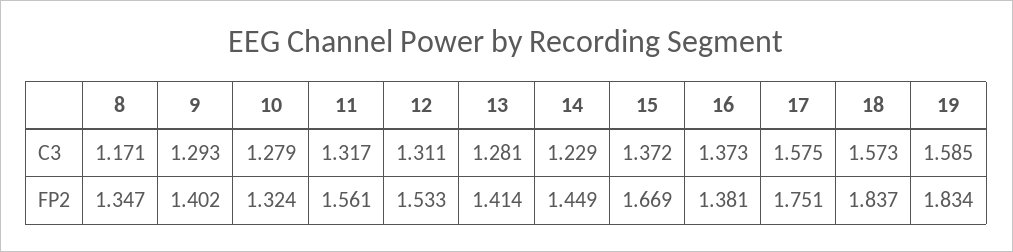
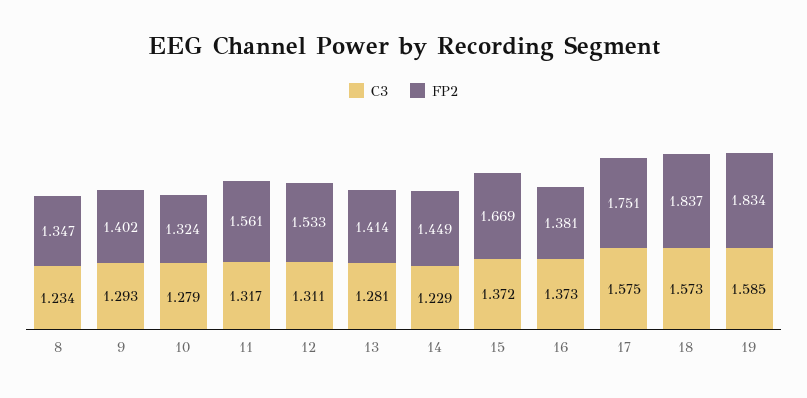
C3, 8: 1.171 -> 1.234

